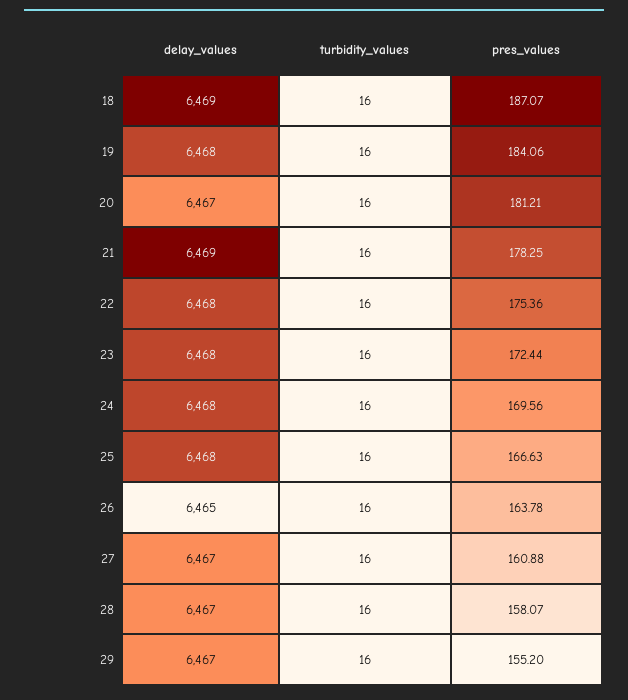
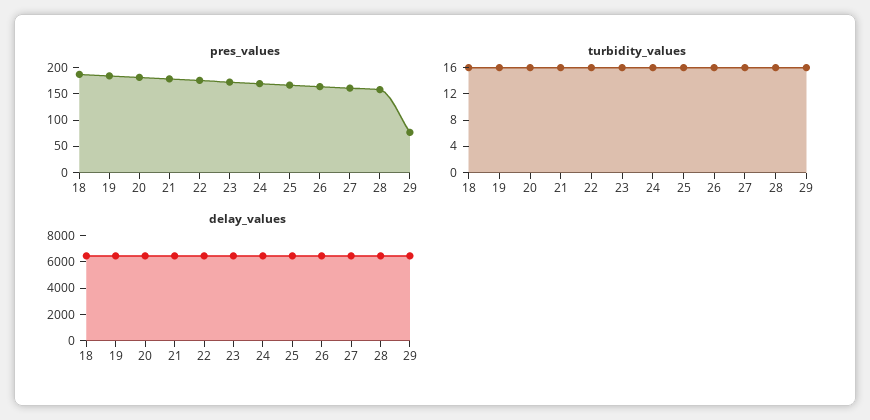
pres_values, 29: 155.2 -> 75

